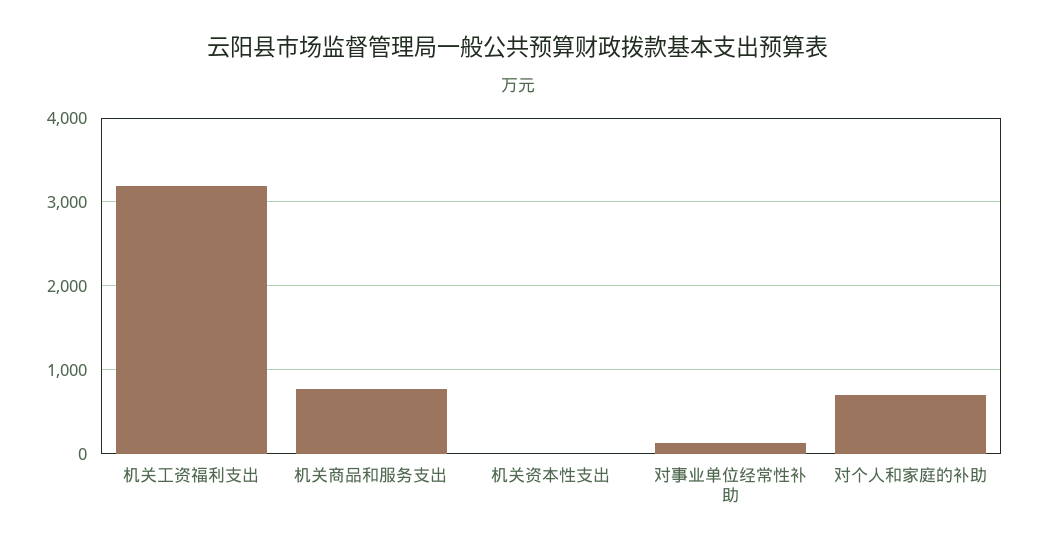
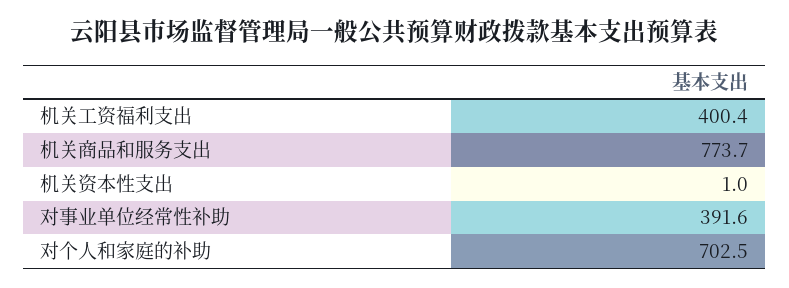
机关工资福利支出: 3200 -> 400.4
对事业单位经常性补助: 100 -> 391.6

